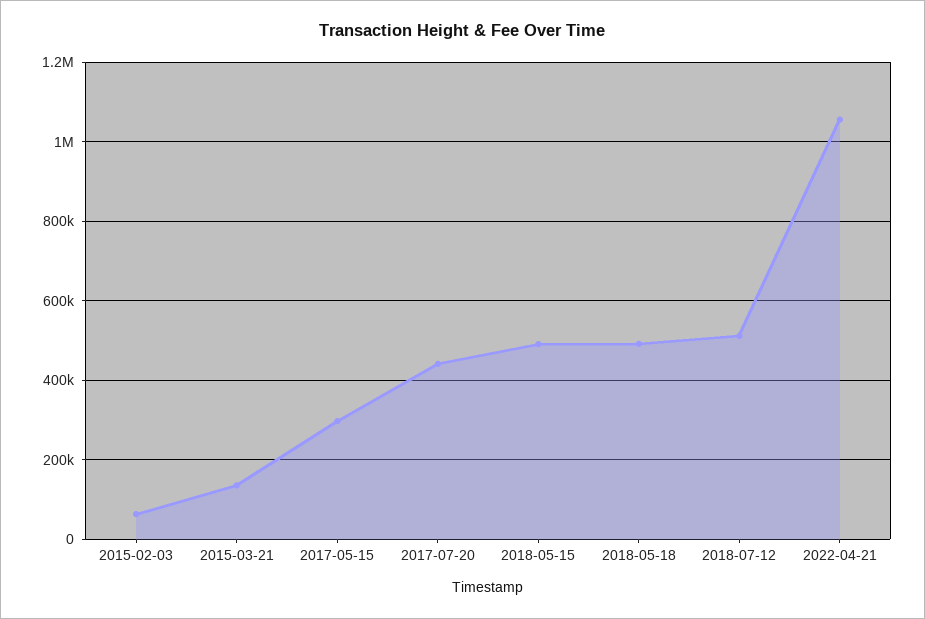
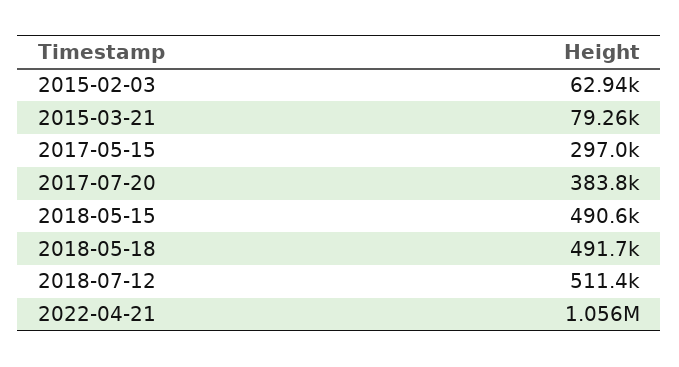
2015-03-21: 140000 -> 79260
2017-07-20: 440000 -> 383800

